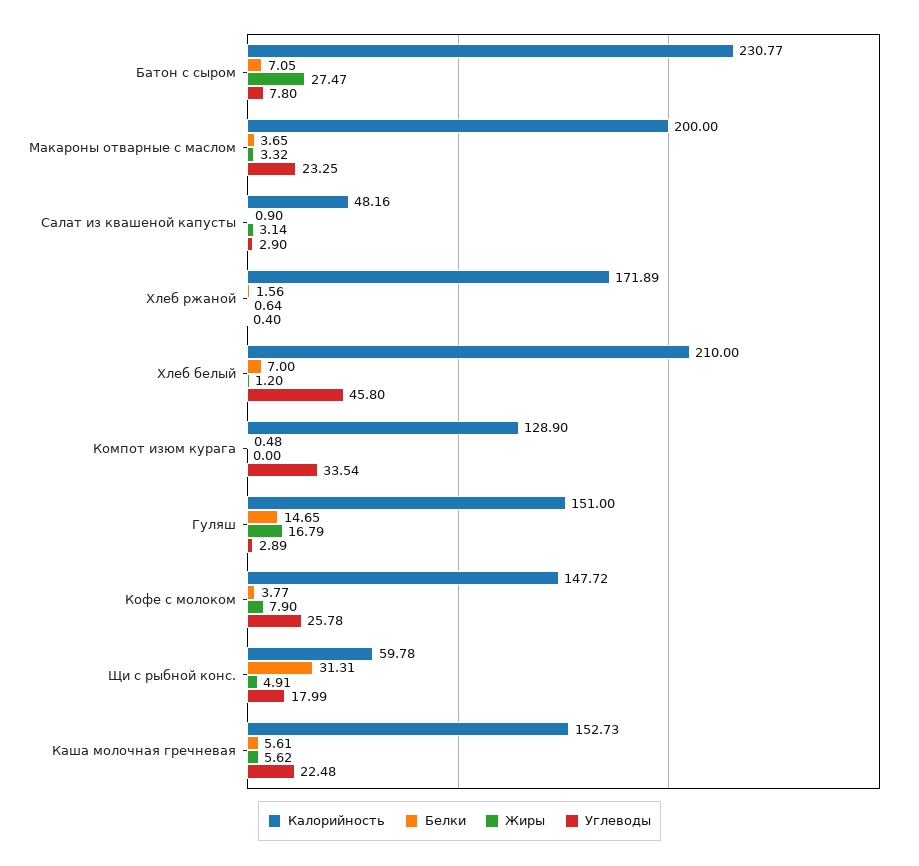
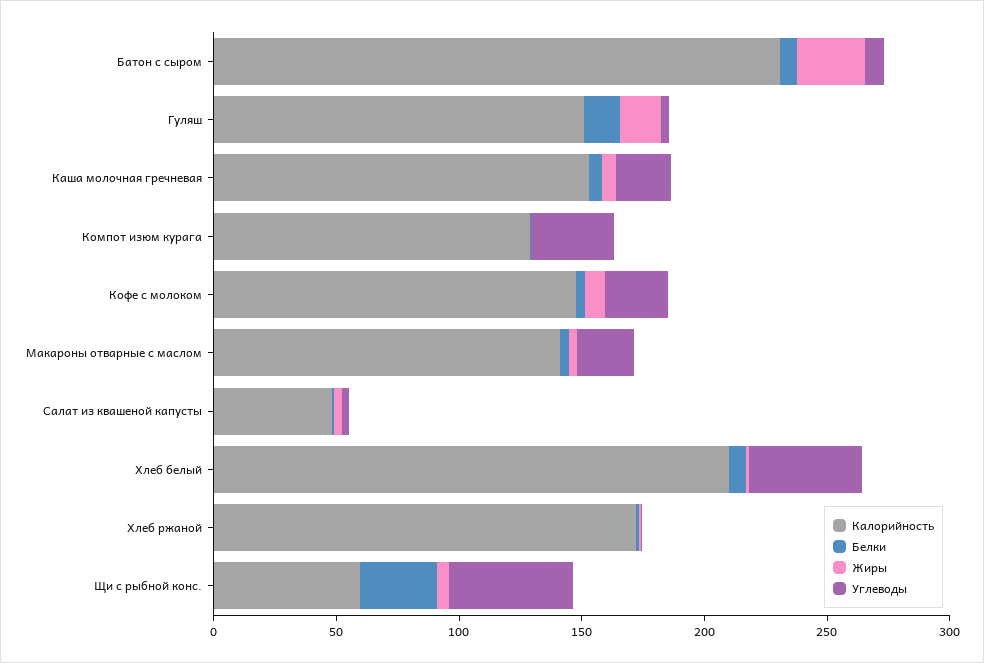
Калорийность, Макароны отварные с маслом: 200 -> 140
Углеводы, Щи с рыбной конс.: 17.99 -> 50

